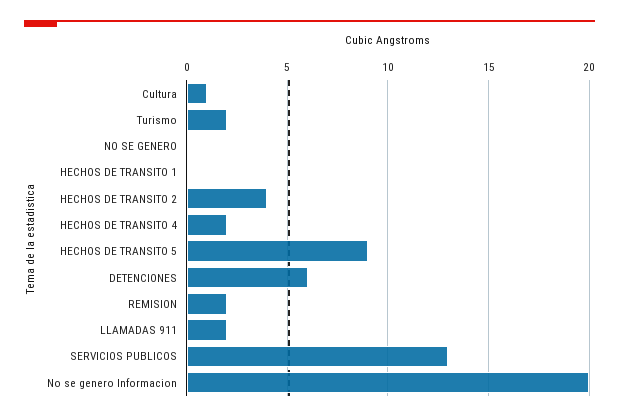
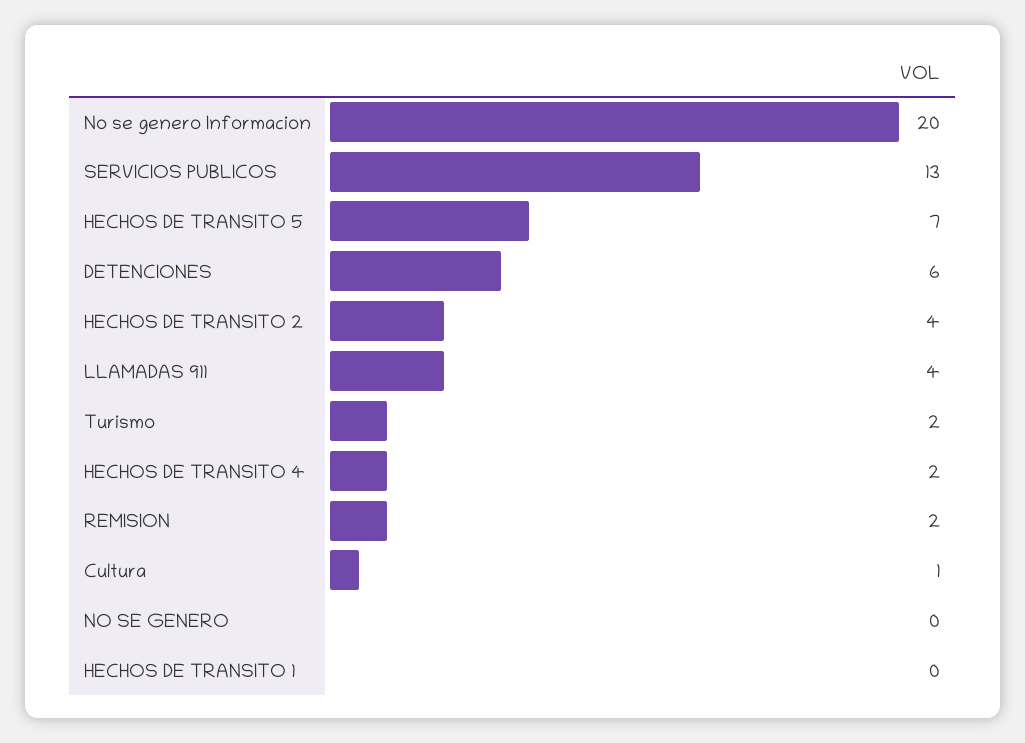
HECHOS DE TRANSITO 5: 9 -> 7
LLAMADAS 911: 2 -> 4

